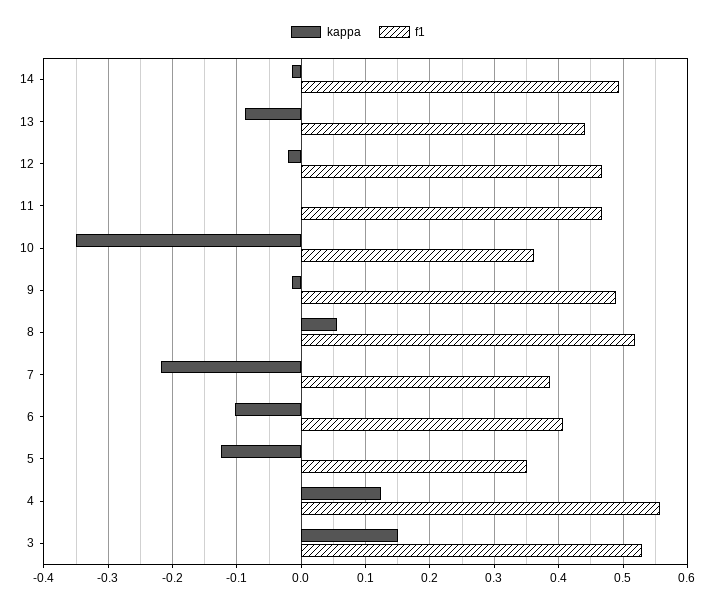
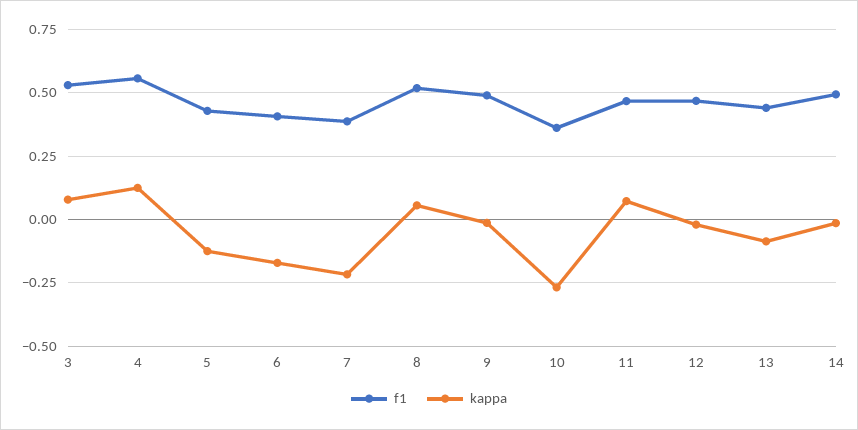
kappa, 11: 0 -> 0.075
kappa, 10: -0.35 -> -0.275
kappa, 6: -0.1 -> -0.175
f1, 5: 0.35 -> 0.425
kappa, 3: 0.15 -> 0.075

